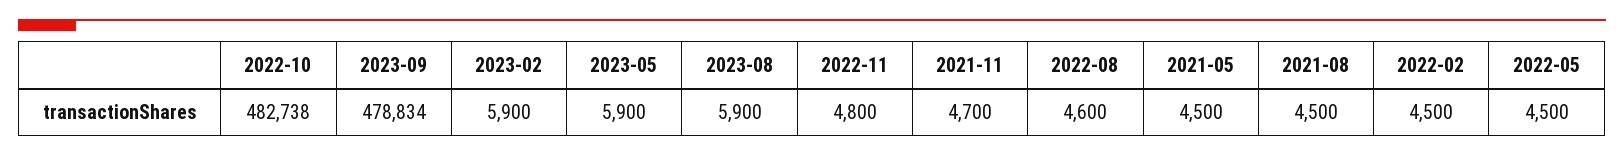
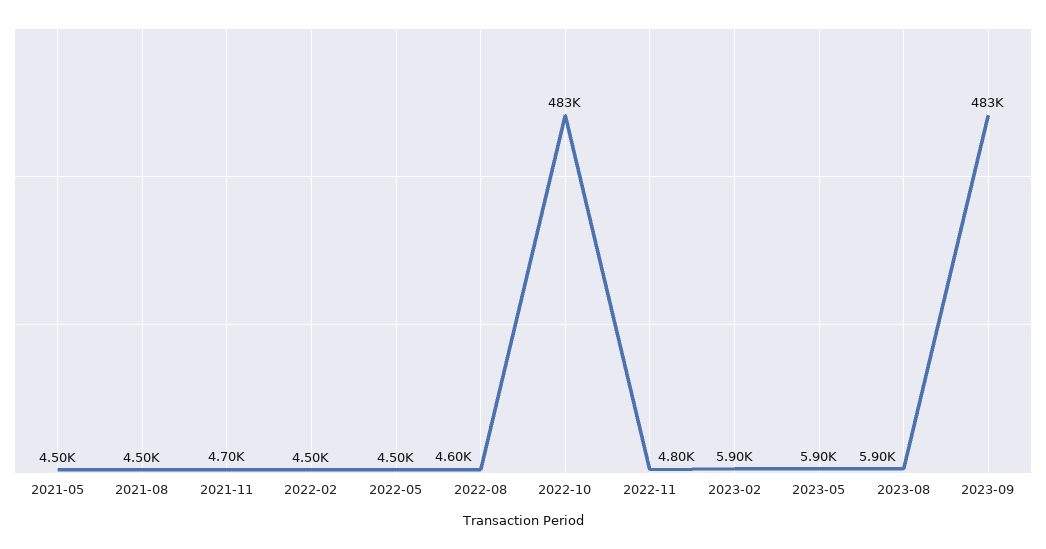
2023-09: 478834 -> 483000

